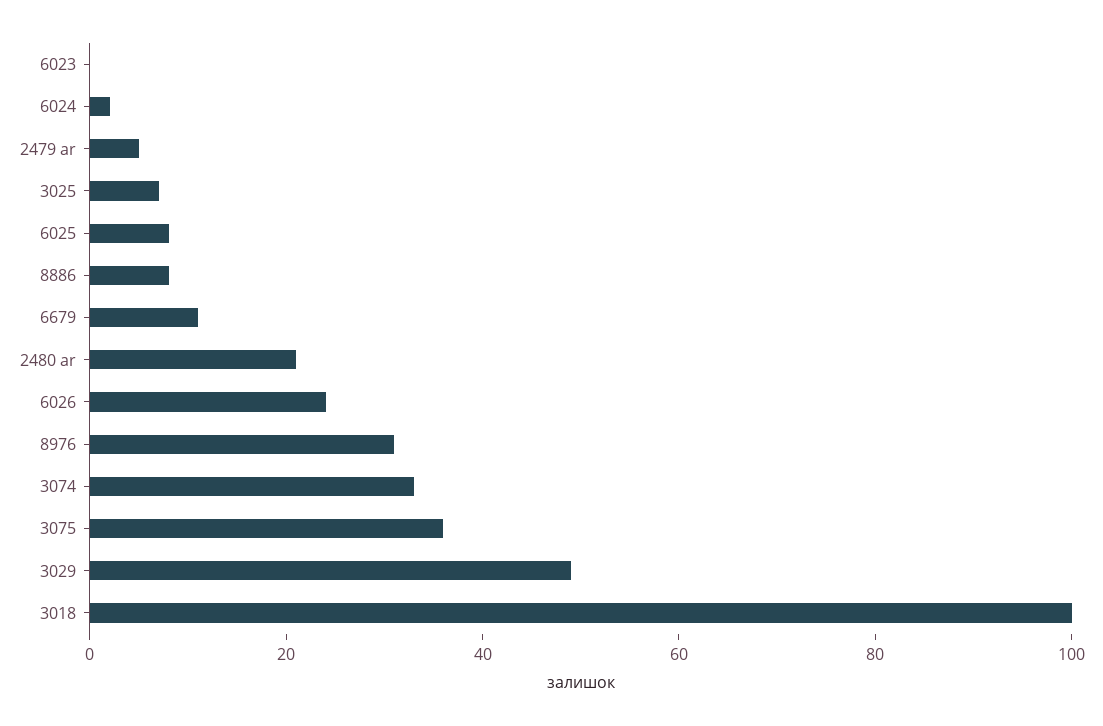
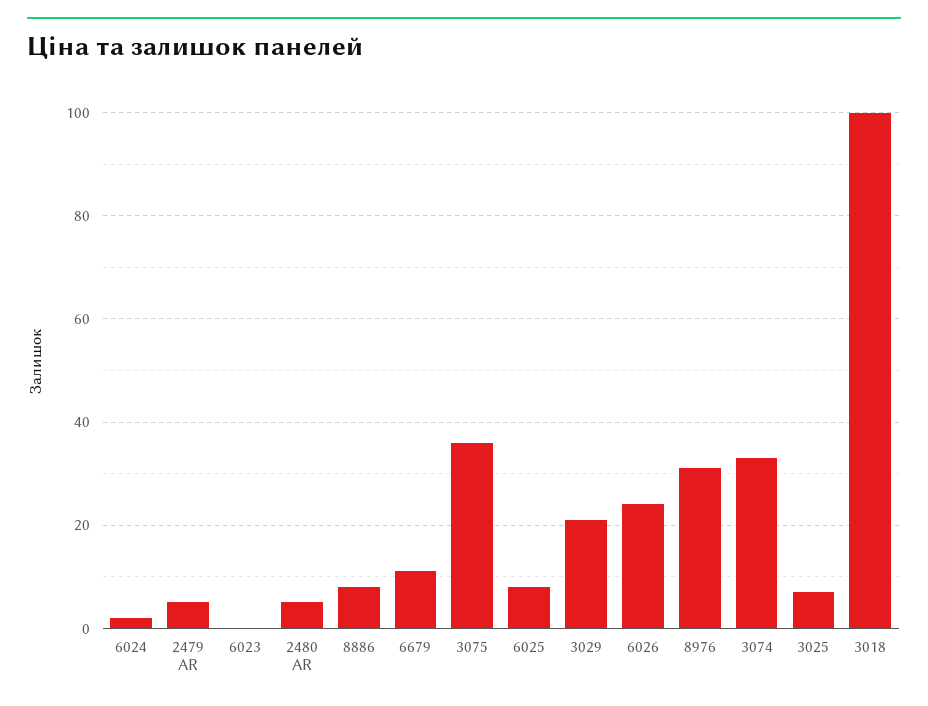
2480 ar: 20 -> 5
3029: 50 -> 20

